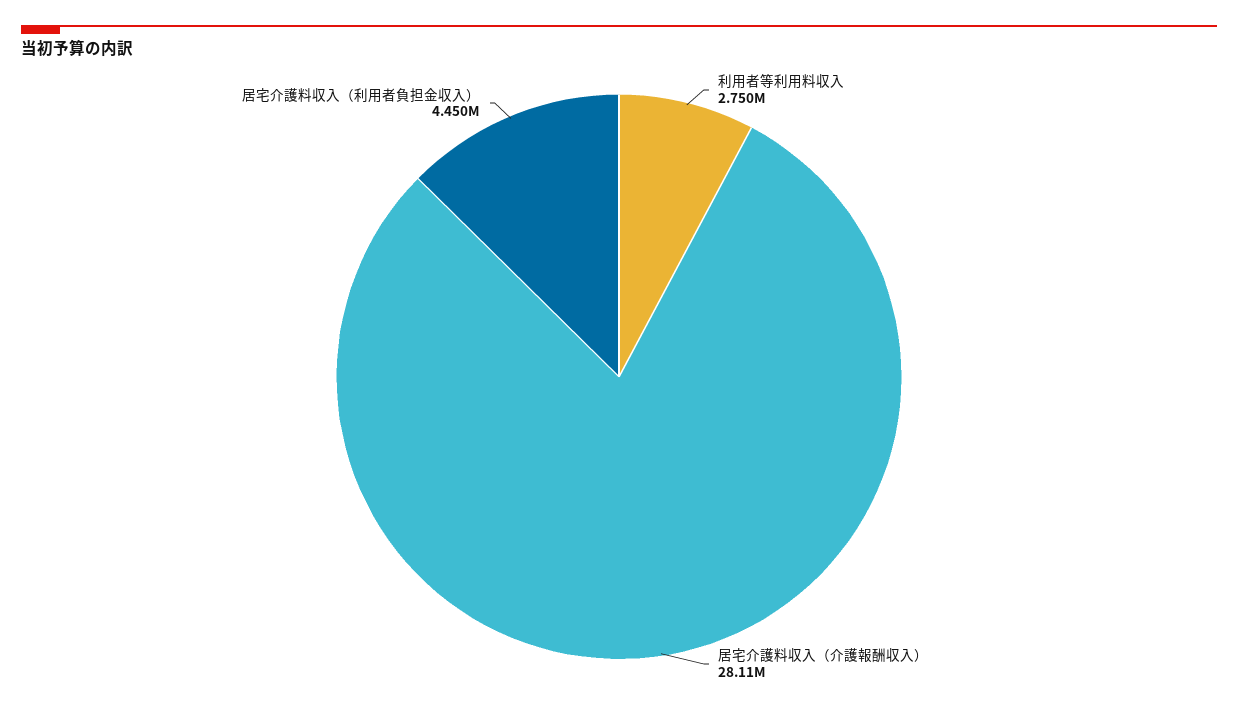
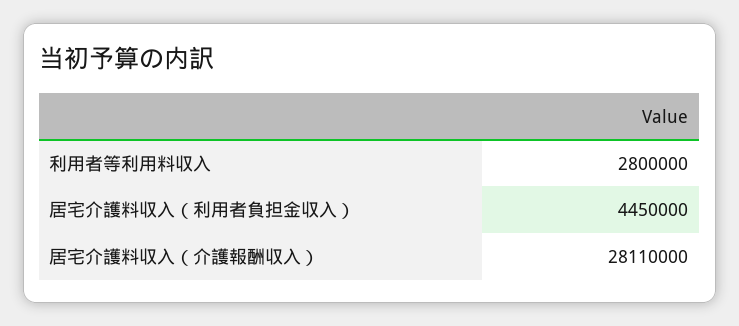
利用者等利用料収入: 2750000 -> 2800000

